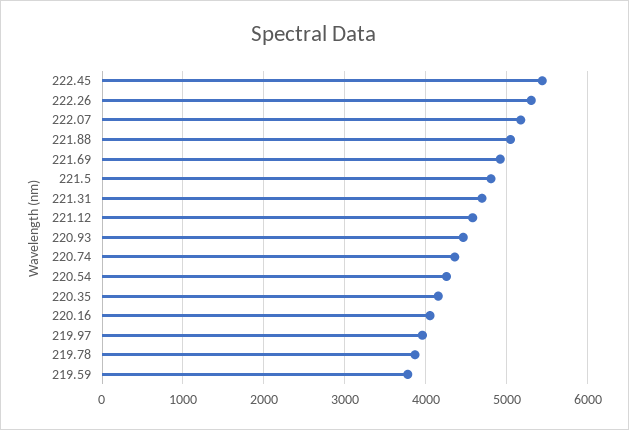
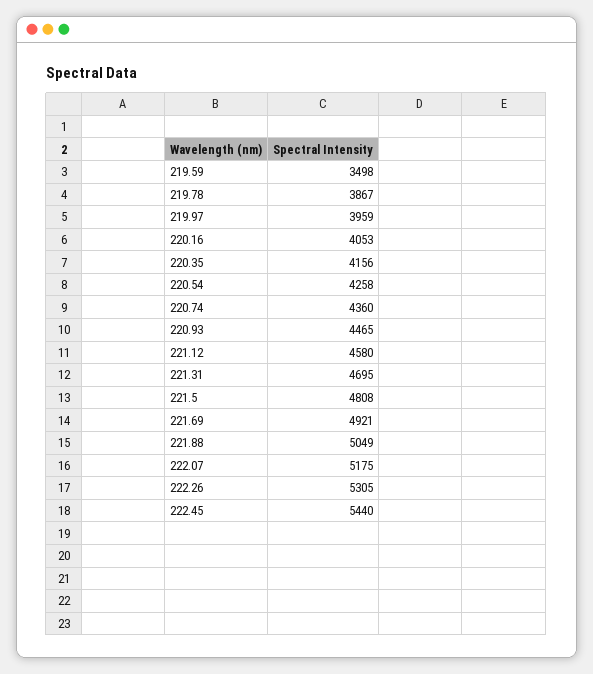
219.59: 3800 -> 3498

